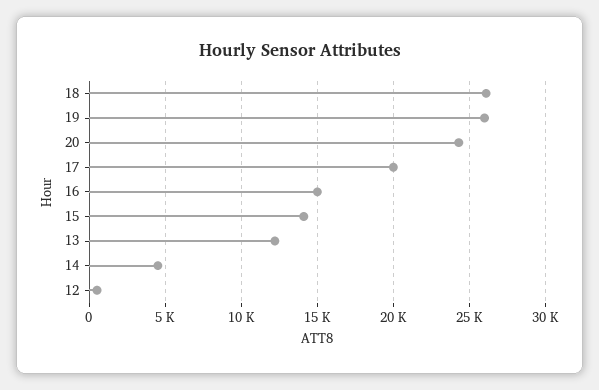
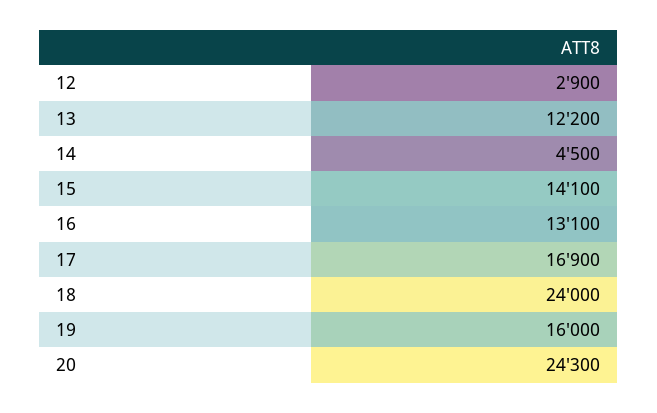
18: 26000 -> 24000
19: 26000 -> 16000
17: 20000 -> 16900
16: 15000 -> 13100
12: 500 -> 2900

